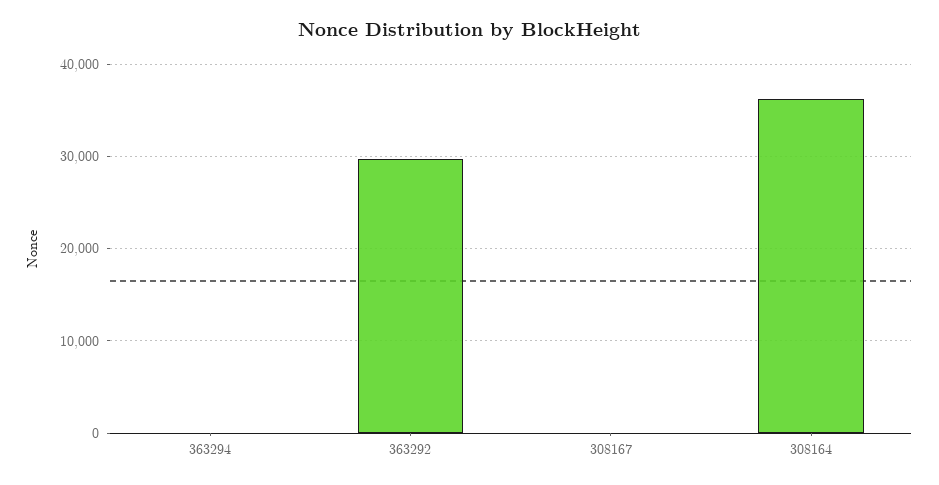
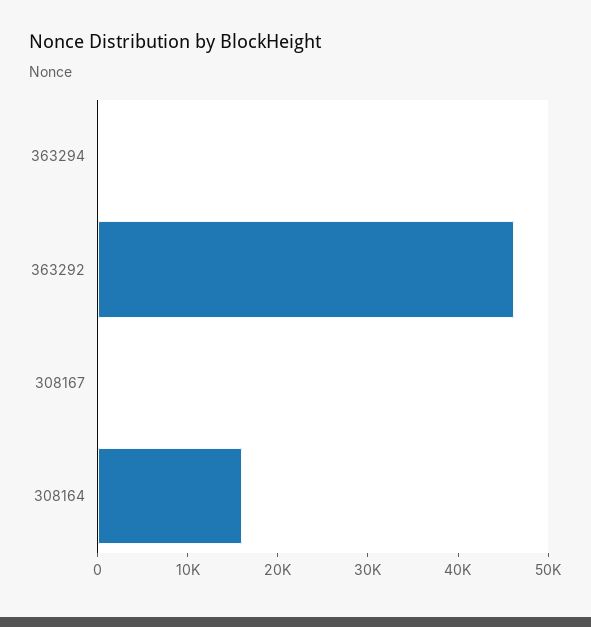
363292: 30000 -> 46000
308164: 36000 -> 16000

